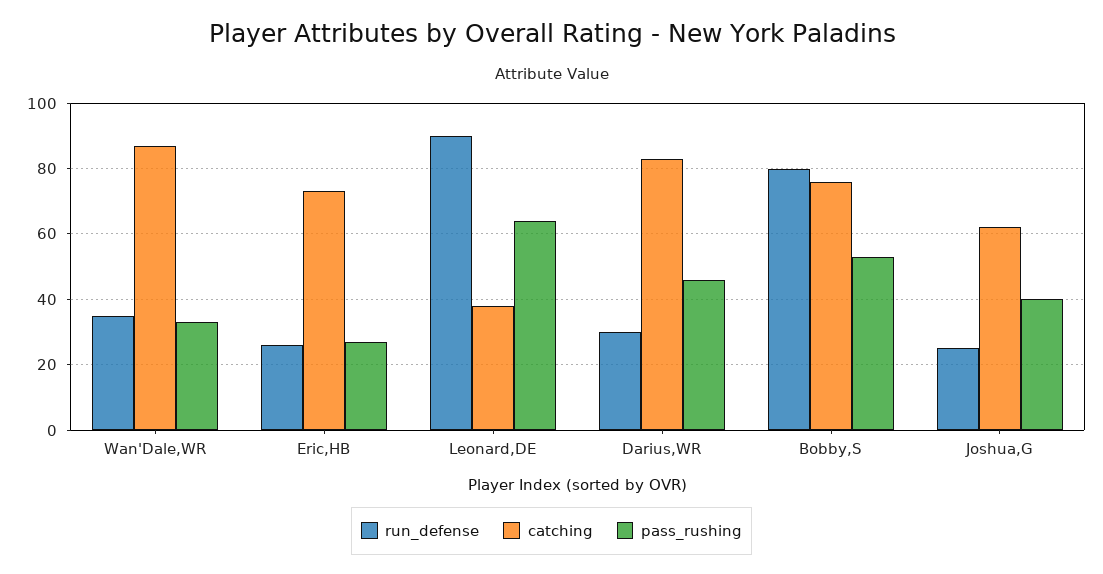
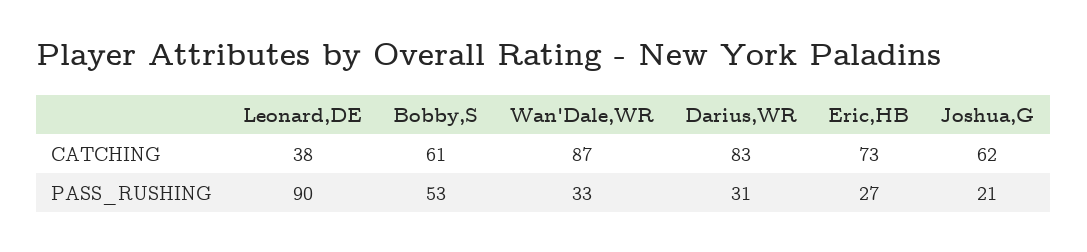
run_defense, Wan'Dale,WR: 35 -> none
run_defense, Eric,HB: 25 -> none
run_defense, Leonard,DE: 90 -> none
pass_rushing, Leonard,DE: 65 -> 90
run_defense, Darius,WR: 30 -> none
pass_rushing, Darius,WR: 45 -> 31
run_defense, Bobby,S: 80 -> none
catching, Bobby,S: 75 -> 61
run_defense, Joshua,G: 25 -> none
pass_rushing, Joshua,G: 40 -> 21

